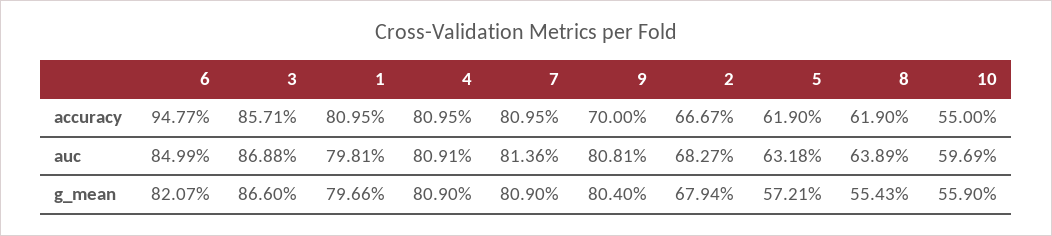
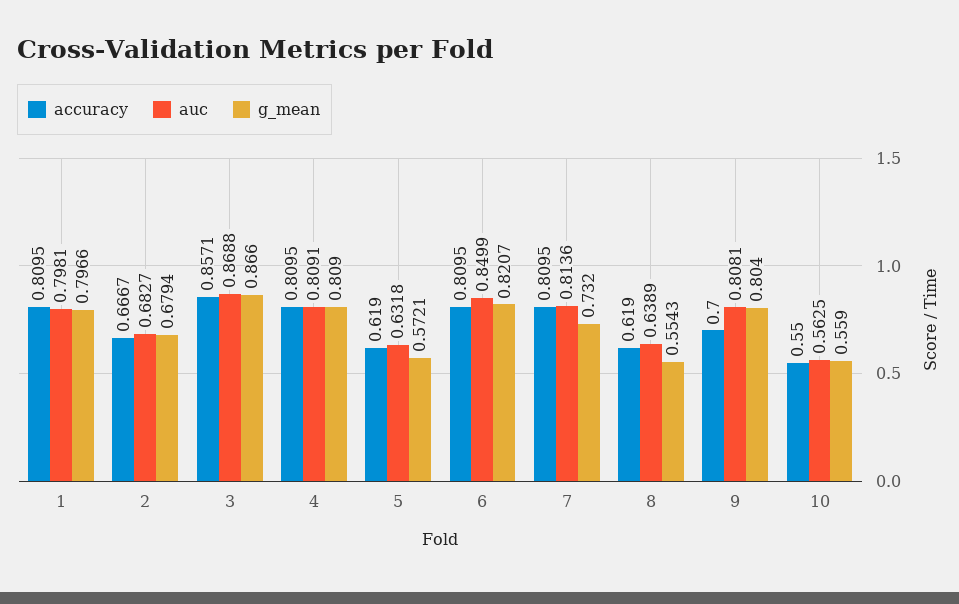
accuracy, 6: 0.9477 -> 0.8095
auc, 10: 0.5969 -> 0.5625
g_mean, 7: 0.809 -> 0.732

